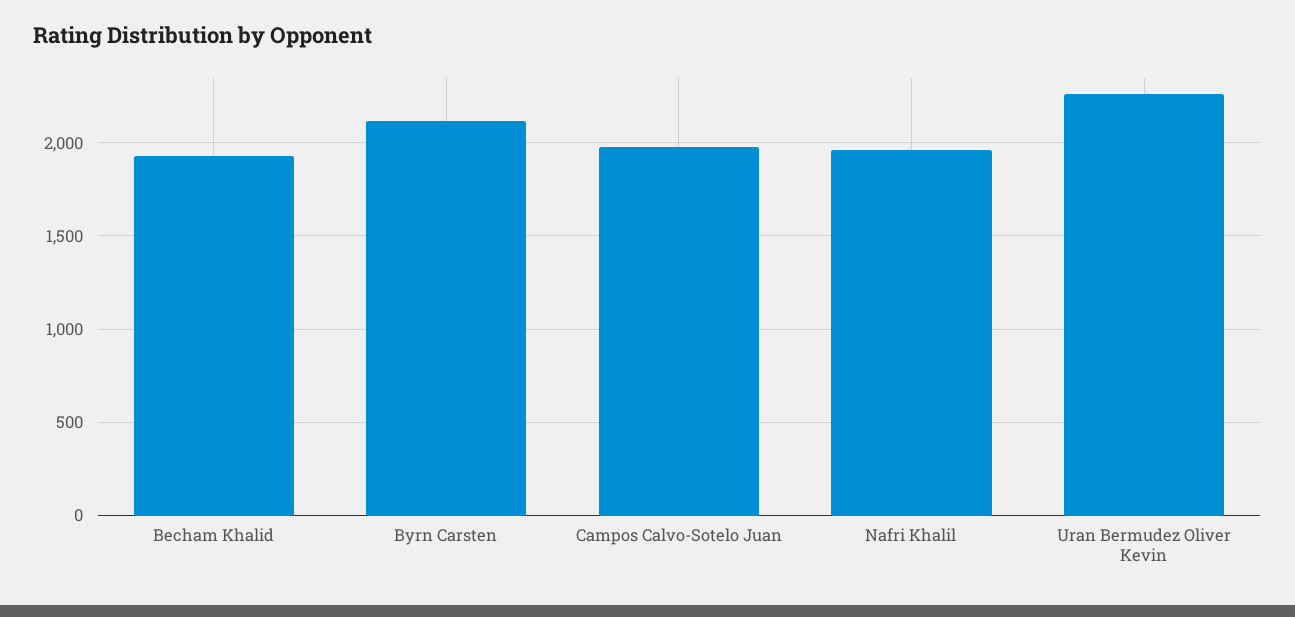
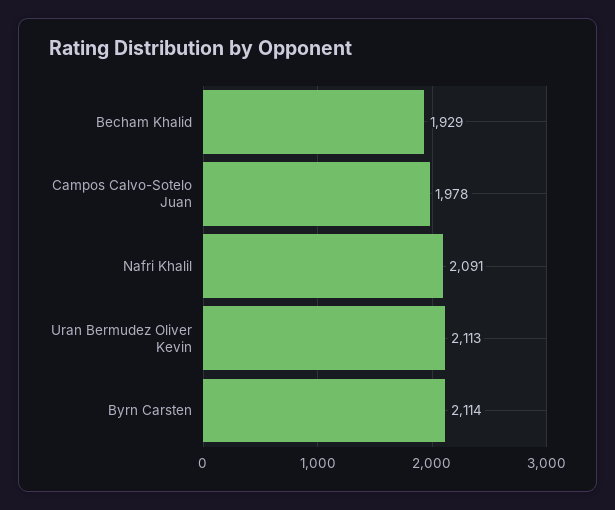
Nafri Khalil: 1950 -> 2091
Uran Bermudez Oliver Kevin: 2250 -> 2113

